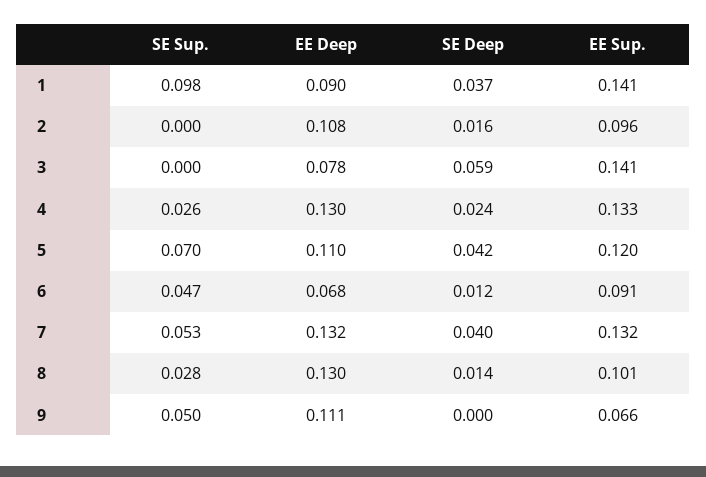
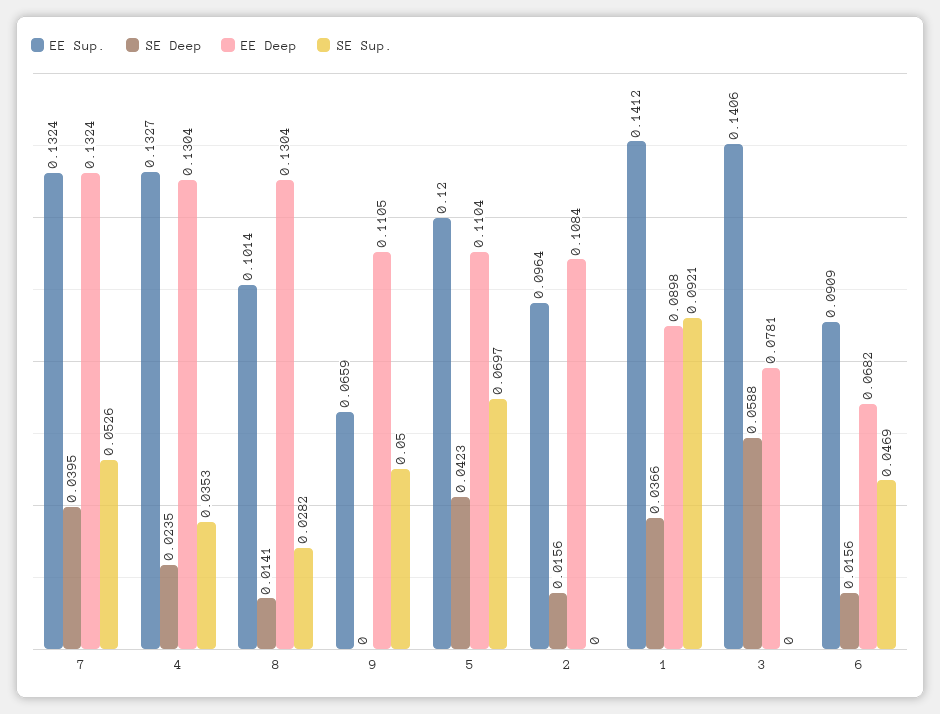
SE Sup., 1: 0.098 -> 0.0921
SE Sup., 4: 0.026 -> 0.0353
SE Deep, 6: 0.012 -> 0.0156

